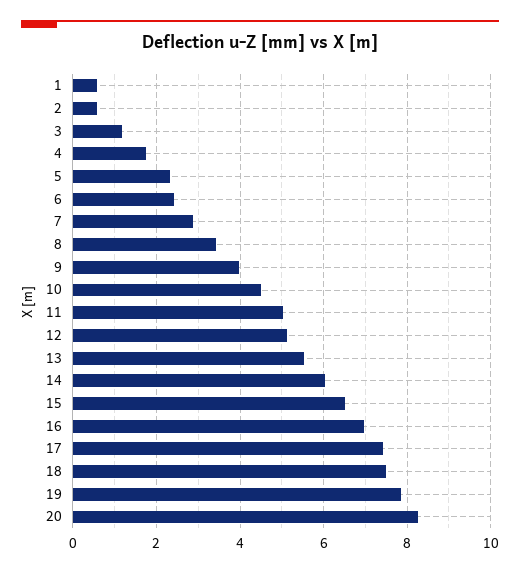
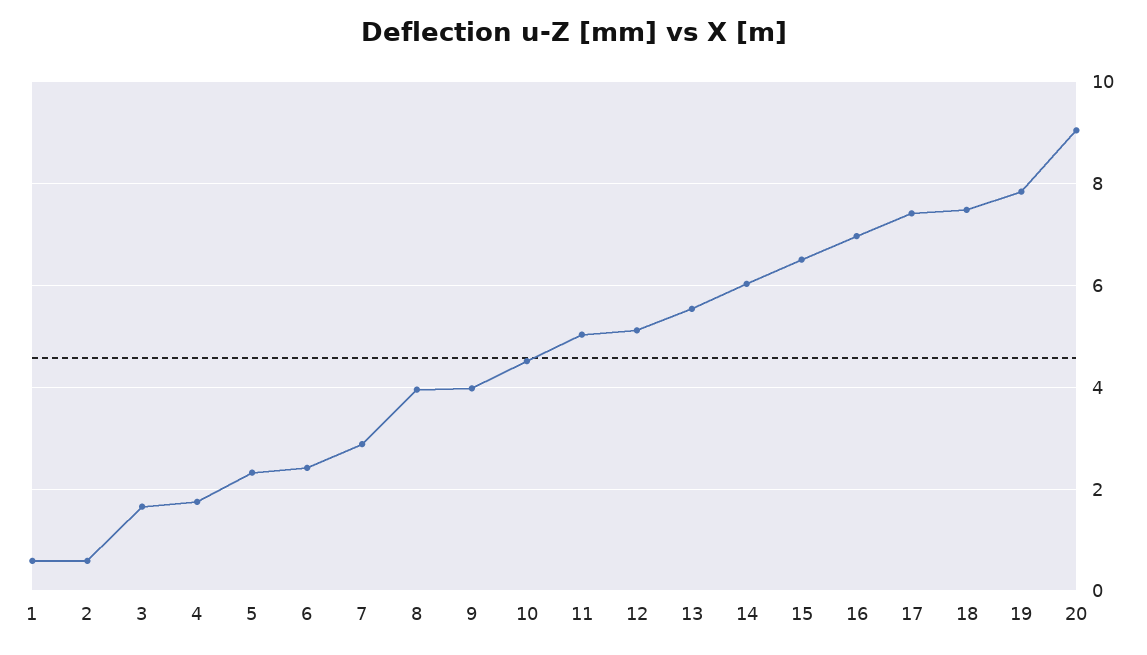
3: 1.2 -> 1.6
8: 3.4 -> 4
20: 8.2 -> 9

